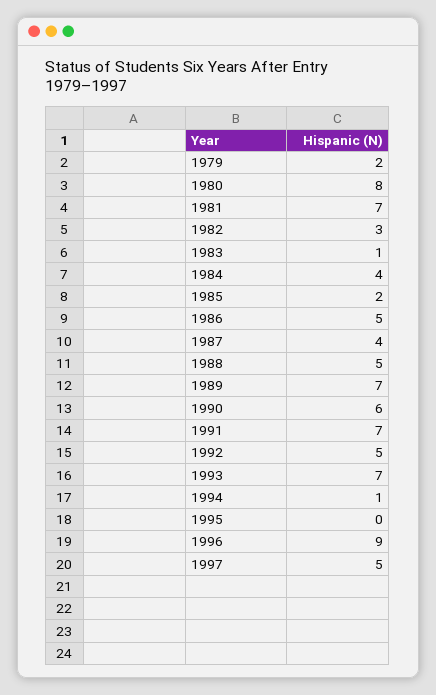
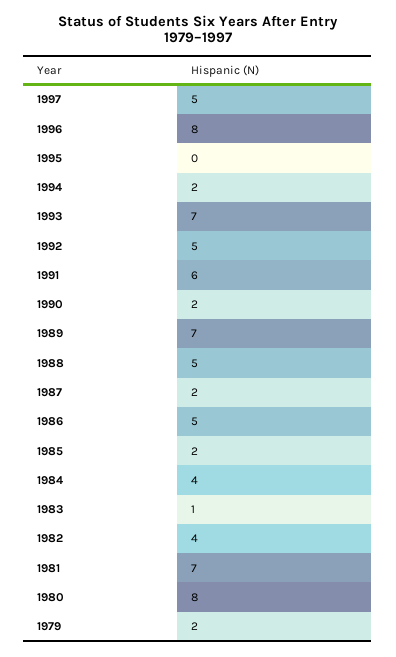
1982: 3 -> 4
1987: 4 -> 2
1990: 6 -> 2
1991: 7 -> 6
1994: 1 -> 2
1996: 9 -> 8

